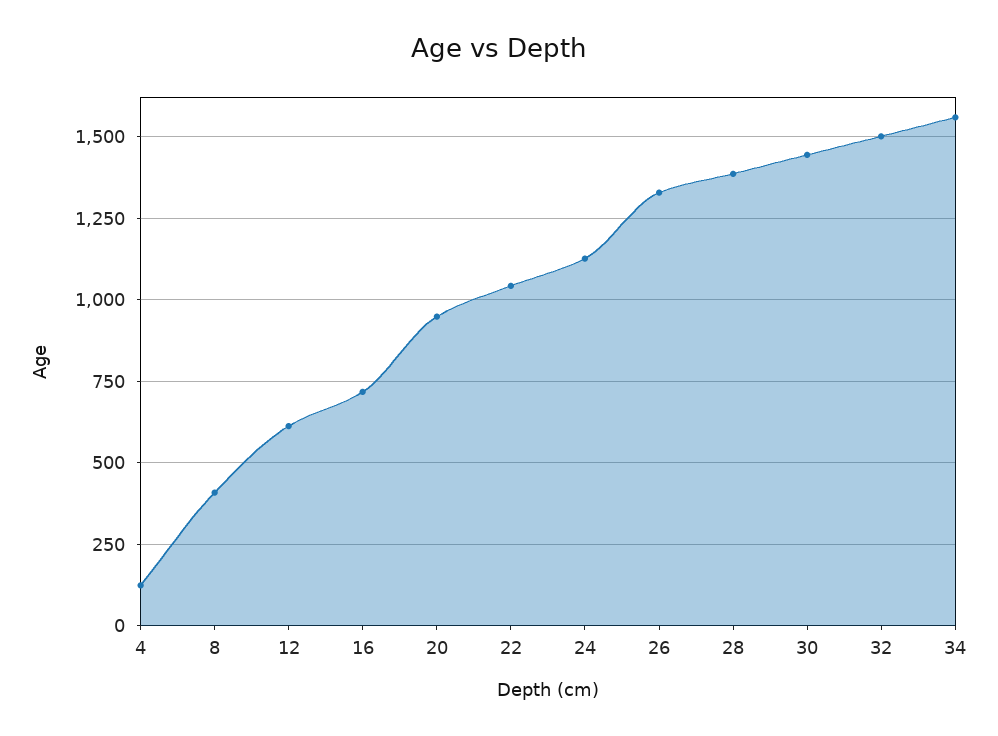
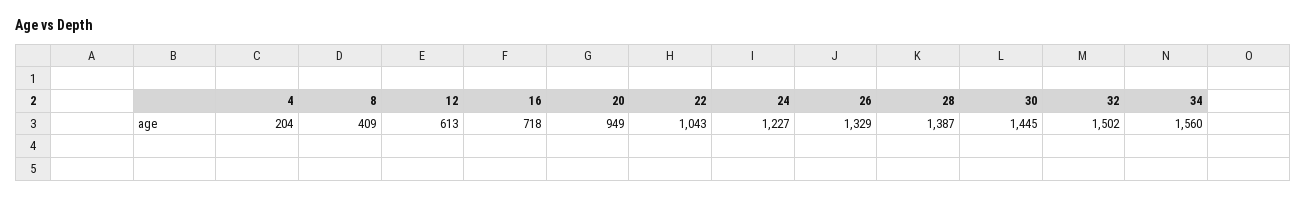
4: 125 -> 204
24: 1125 -> 1227

